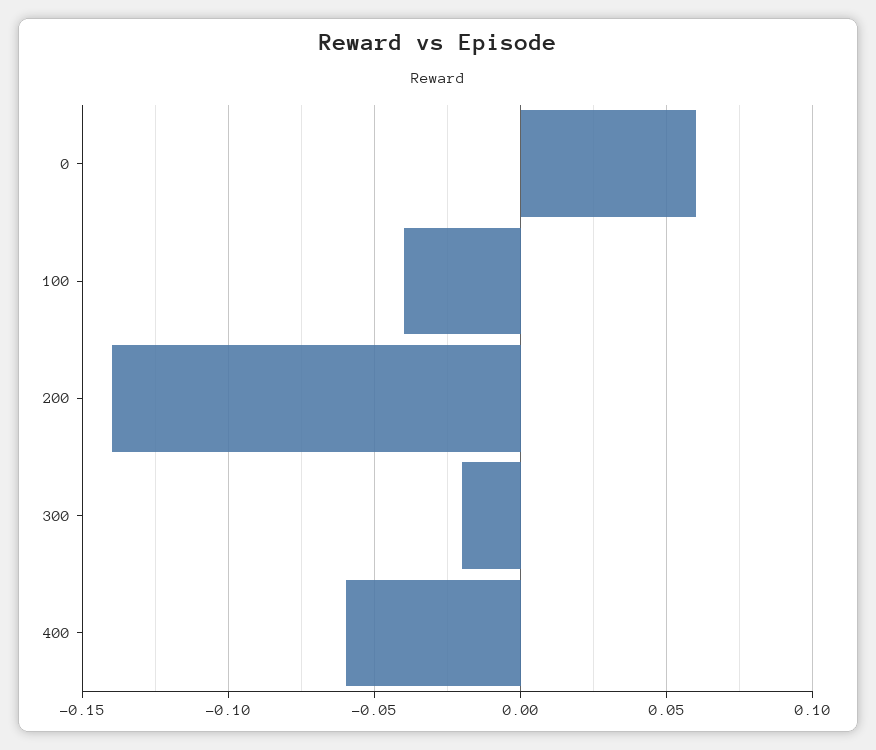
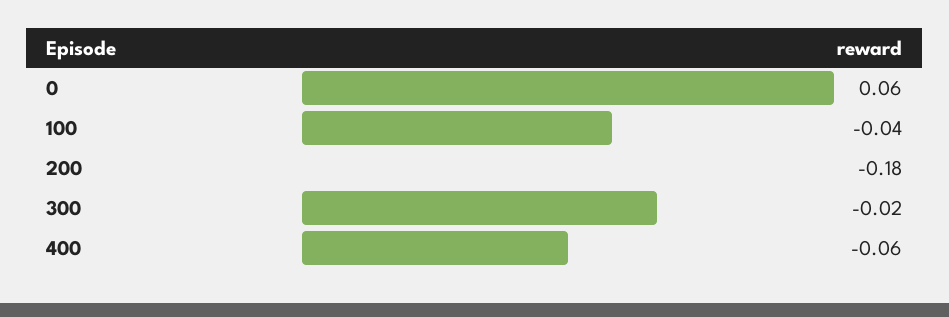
200: -0.14 -> -0.18

